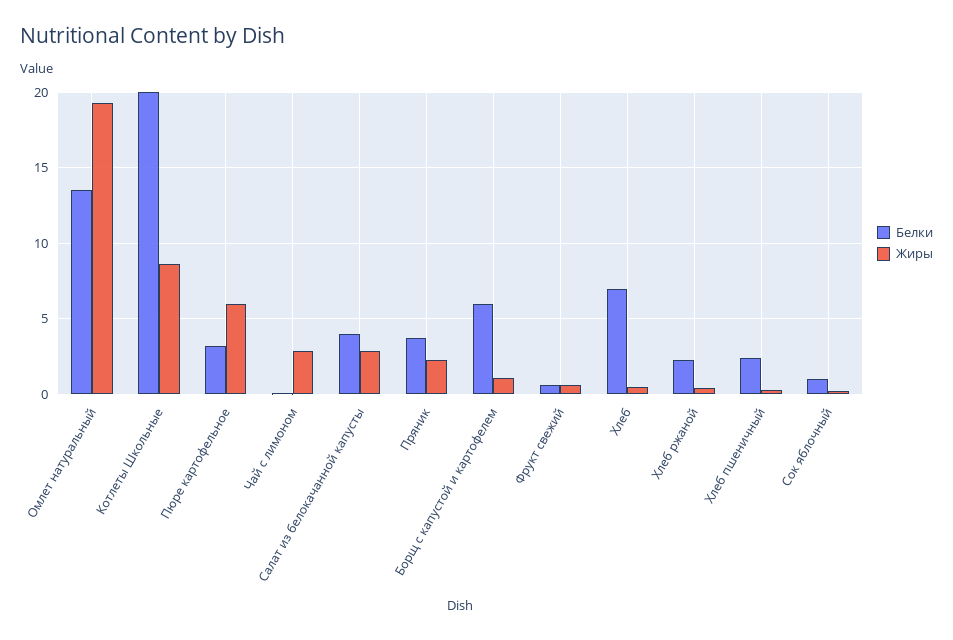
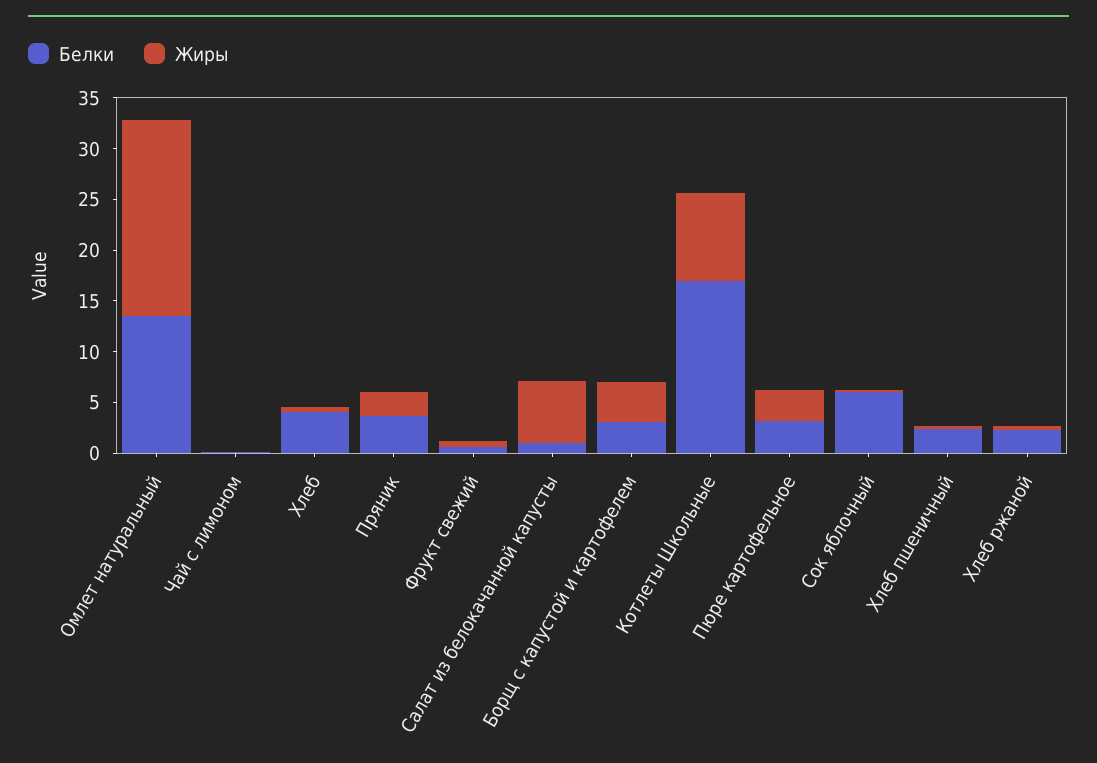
Белки, Котлеты Школьные: 20 -> 17
Жиры, Пюре картофельное: 6 -> 3
Жиры, Чай с лимоном: 3 -> 0
Белки, Салат из белокачанной капусты: 4 -> 1
Жиры, Салат из белокачанной капусты: 3 -> 6
Белки, Борщ с капустой и картофелем: 6 -> 3
Жиры, Борщ с капустой и картофелем: 1 -> 4
Белки, Хлеб: 7 -> 4
Белки, Сок яблочный: 1 -> 6

